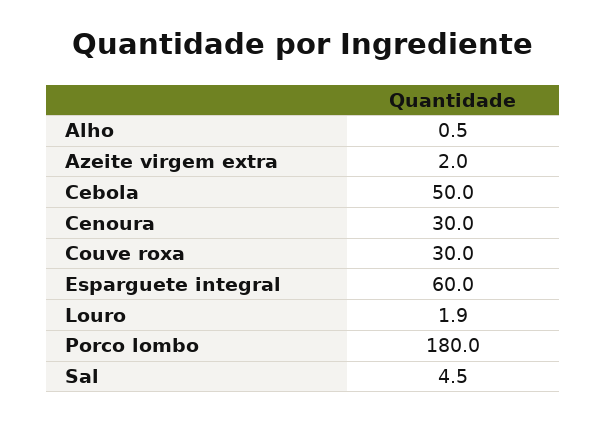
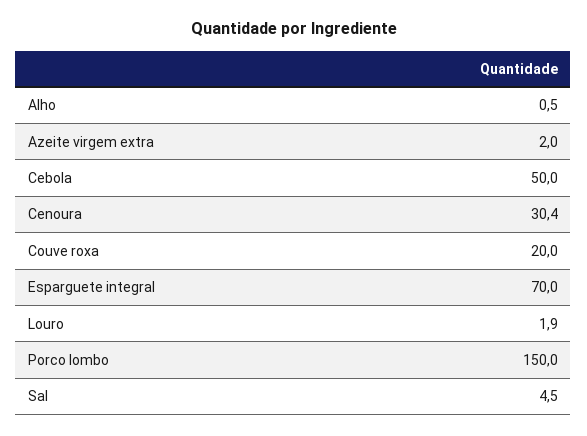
Cenoura: 30 -> 30.4
Couve roxa: 30 -> 20
Esparguete integral: 60 -> 70
Porco lombo: 180 -> 150

